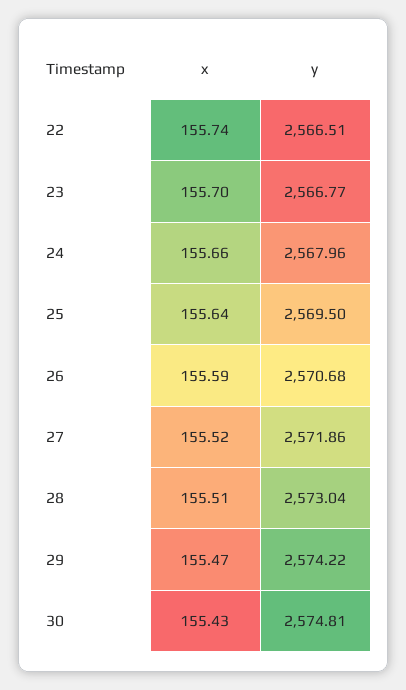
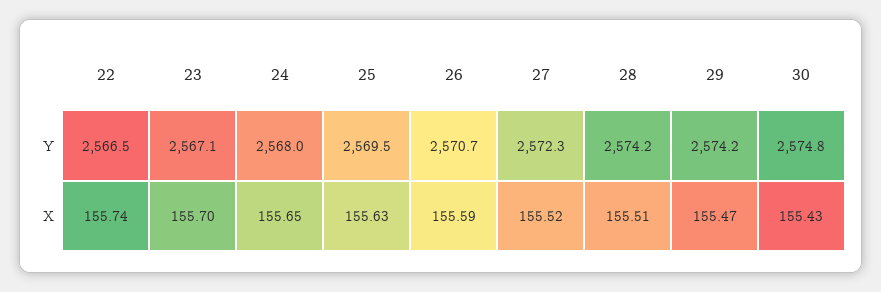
y, 23: 2566.77 -> 2567.1
x, 24: 155.66 -> 155.65
x, 25: 155.64 -> 155.63
y, 27: 2571.86 -> 2572.3
y, 28: 2573.04 -> 2574.2

